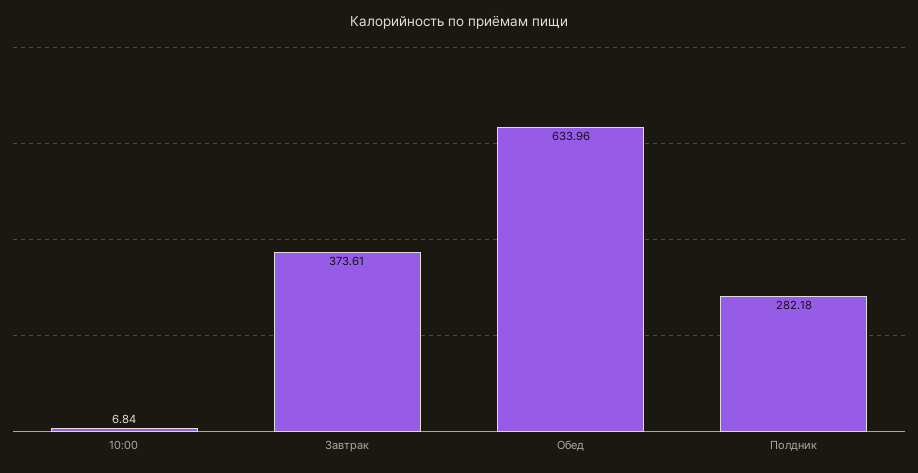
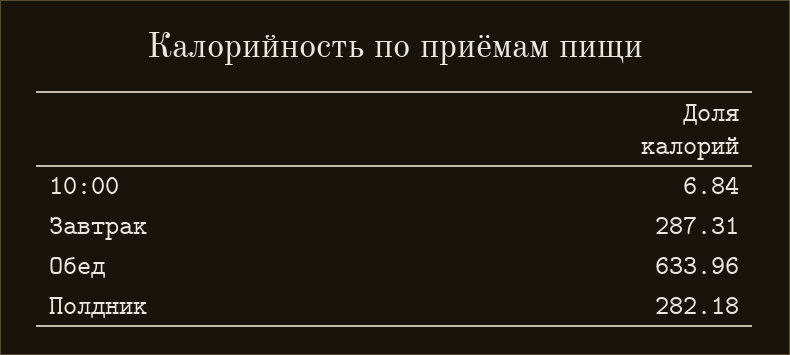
Завтрак: 373.61 -> 287.31

